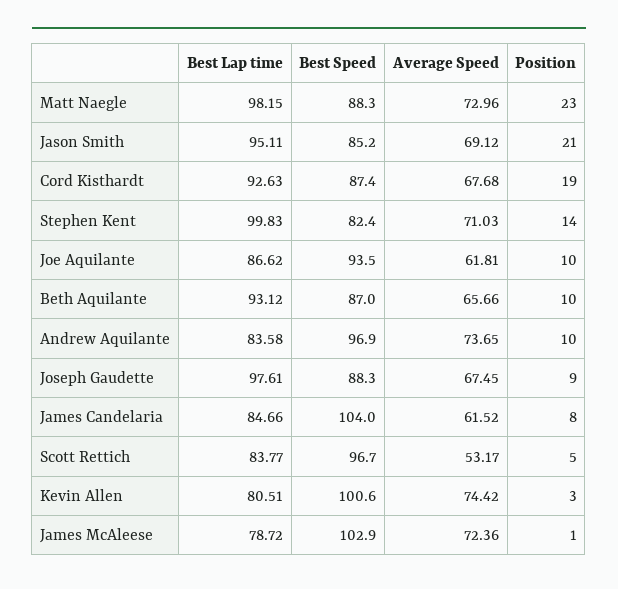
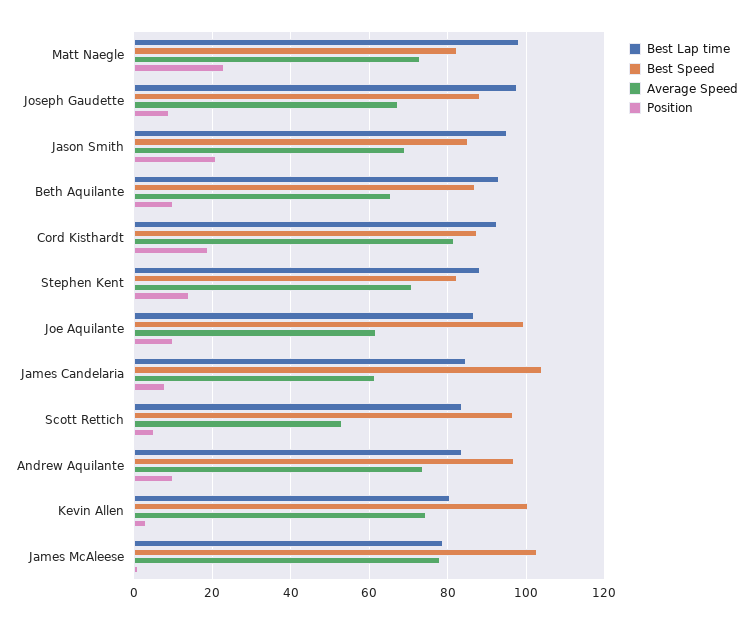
Best Speed, Matt Naegle: 88.3 -> 82
Average Speed, Cord Kisthardt: 67.68 -> 82
Best Lap time, Stephen Kent: 99.83 -> 88
Best Speed, Joe Aquilante: 93.5 -> 100
Average Speed, James McAleese: 72.36 -> 78

